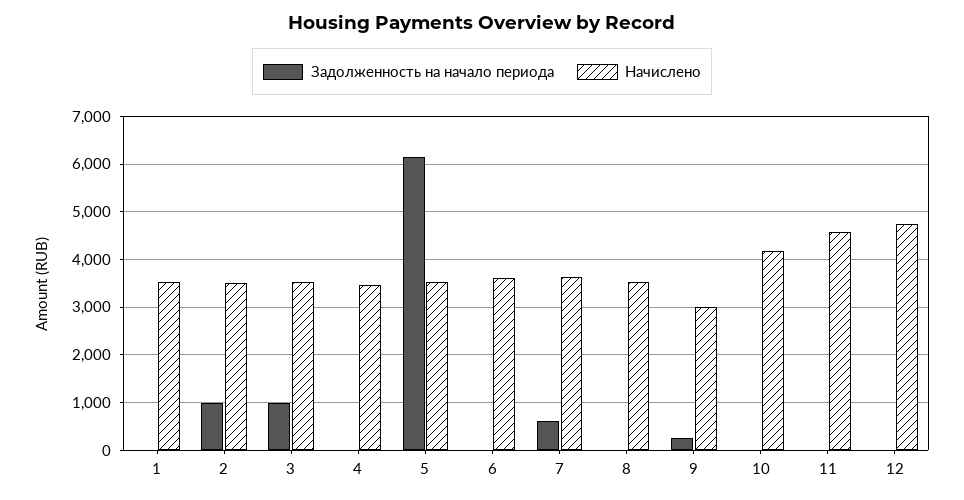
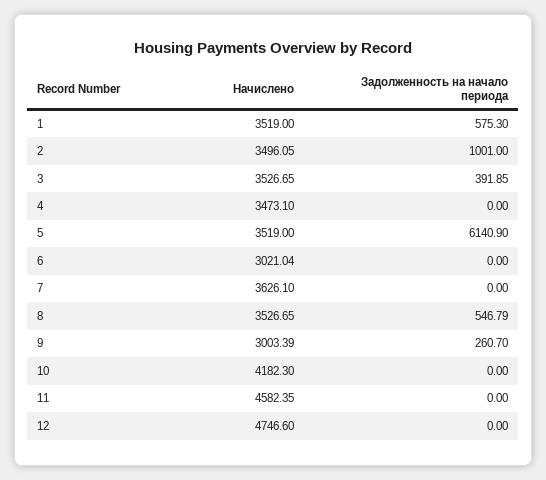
Задолженность на начало периода, 1: 0 -> 575.3
Задолженность на начало периода, 3: 1000 -> 391.85
Начислено, 6: 3600 -> 3021.04
Задолженность на начало периода, 7: 600 -> 0
Задолженность на начало периода, 8: 0 -> 546.79

